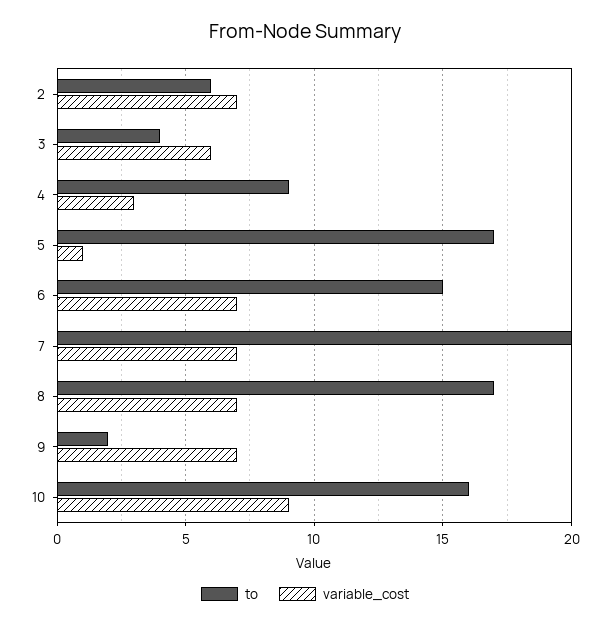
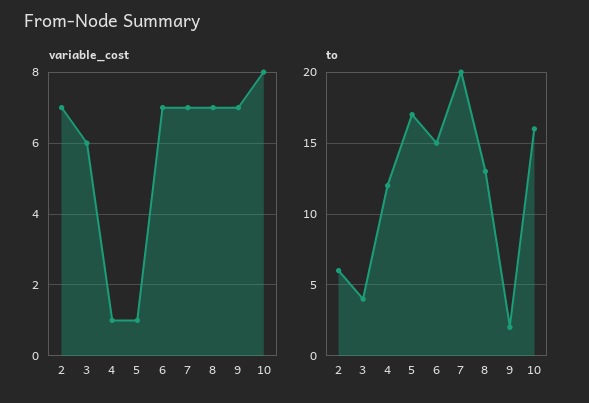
to, 4: 9 -> 12
variable_cost, 4: 3 -> 1
to, 8: 17 -> 13
variable_cost, 10: 9 -> 8

